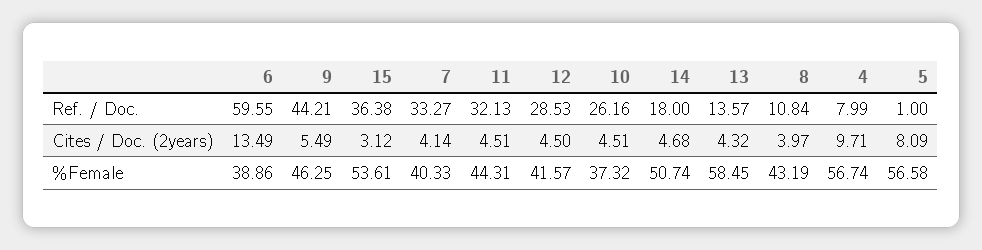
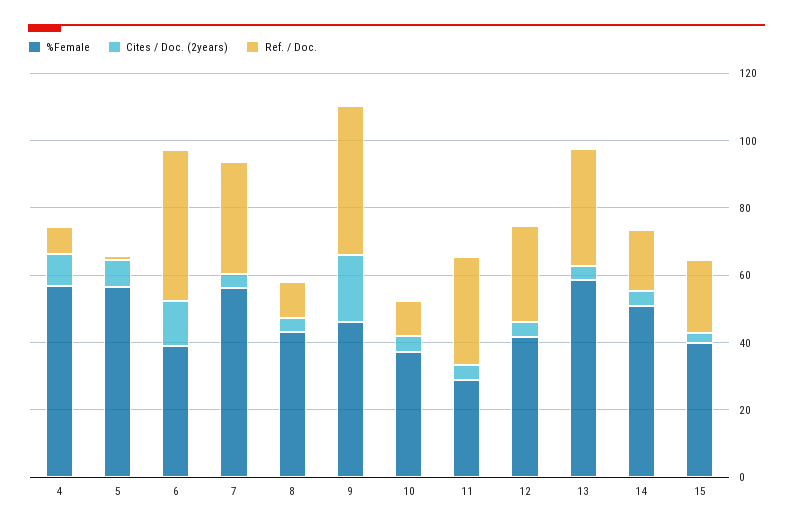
Ref. / Doc., 6: 59.55 -> 45
Ref. / Doc., 15: 36.38 -> 20
Ref. / Doc., 10: 26.16 -> 10
Ref. / Doc., 13: 13.57 -> 35
Cites / Doc. (2years), 9: 5.49 -> 20
%Female, 15: 53.61 -> 40
%Female, 7: 40.33 -> 55
%Female, 11: 44.31 -> 30

